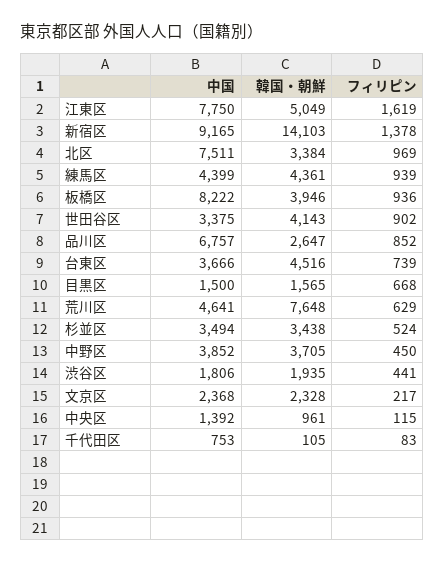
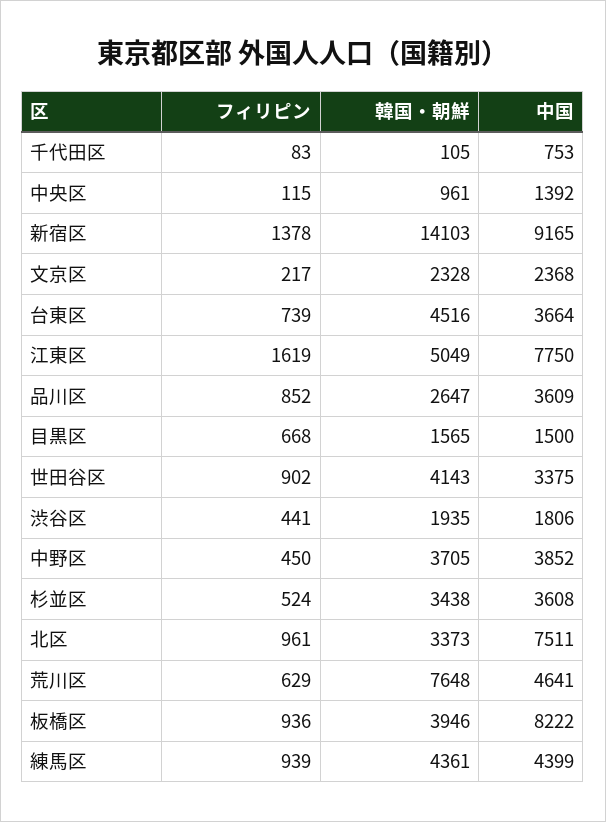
韓国・朝鮮, 北区: 3384 -> 3373
フィリピン, 北区: 969 -> 961
中国, 品川区: 6757 -> 3609
中国, 台東区: 3666 -> 3664
中国, 杉並区: 3494 -> 3608

